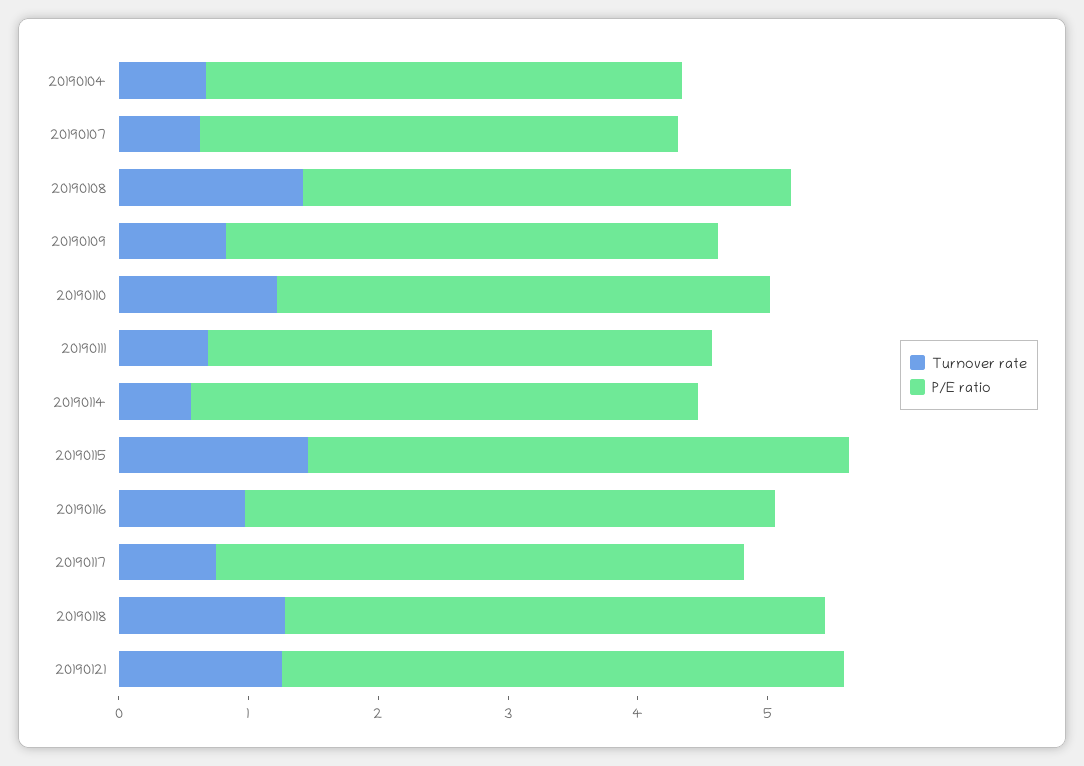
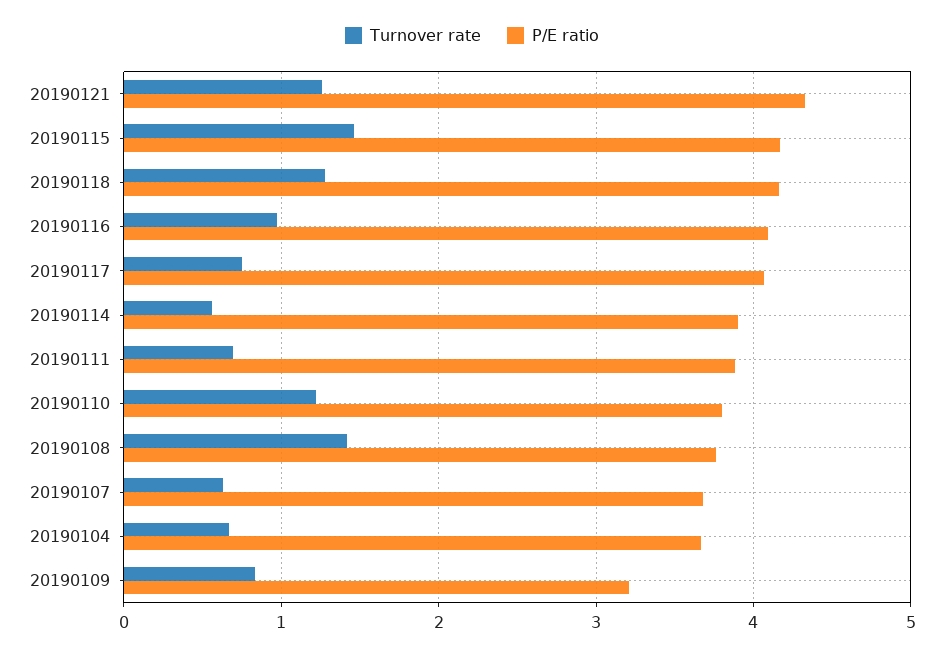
P/E ratio, 20190109: 3.8 -> 3.2

